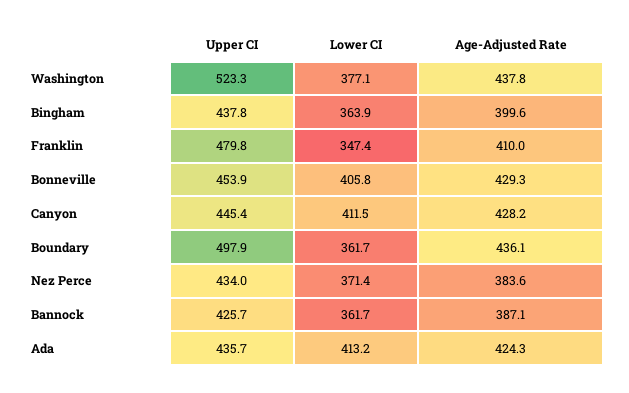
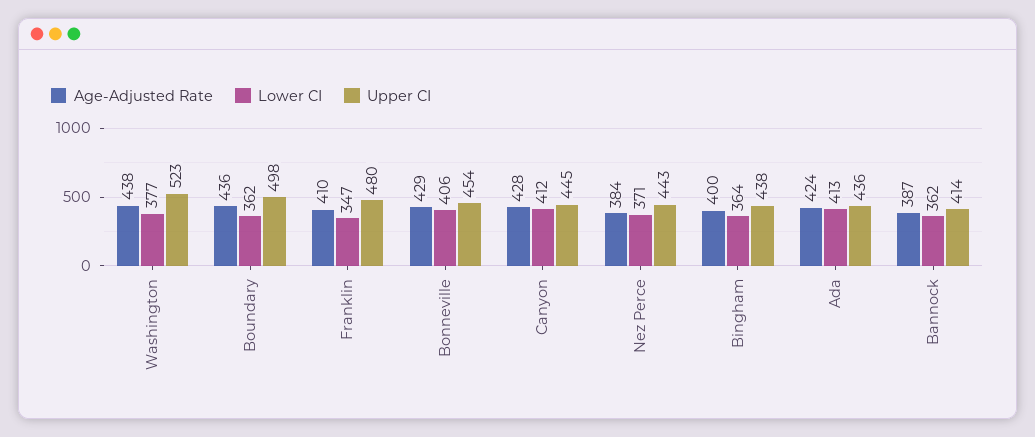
Upper CI, Nez Perce: 434 -> 443
Upper CI, Bannock: 425.7 -> 414

